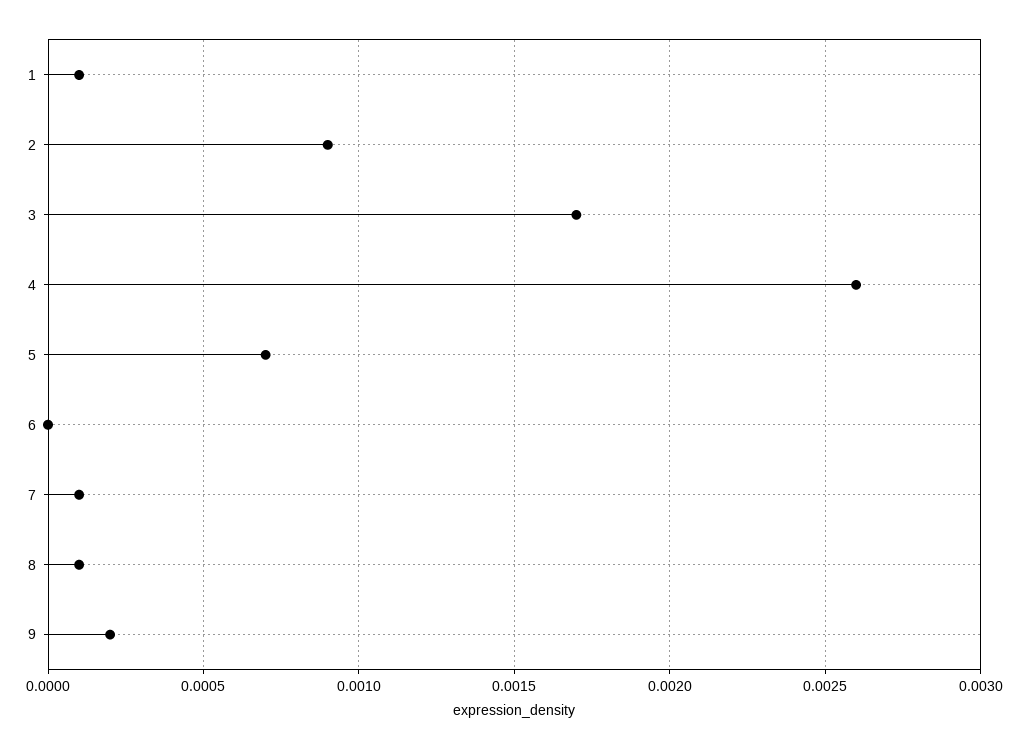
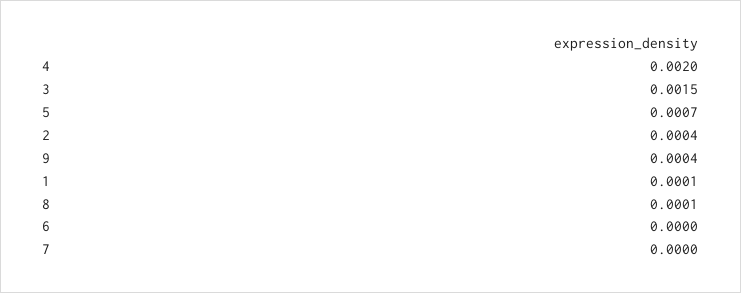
2: 0.0009 -> 0.0004
3: 0.0017 -> 0.0015
4: 0.0026 -> 0.002
7: 0.0001 -> 0
9: 0.0002 -> 0.0004

